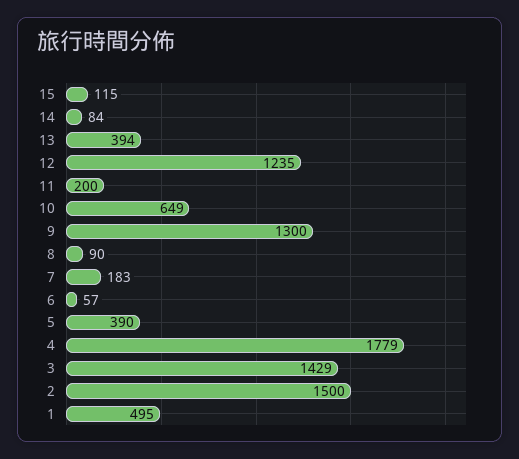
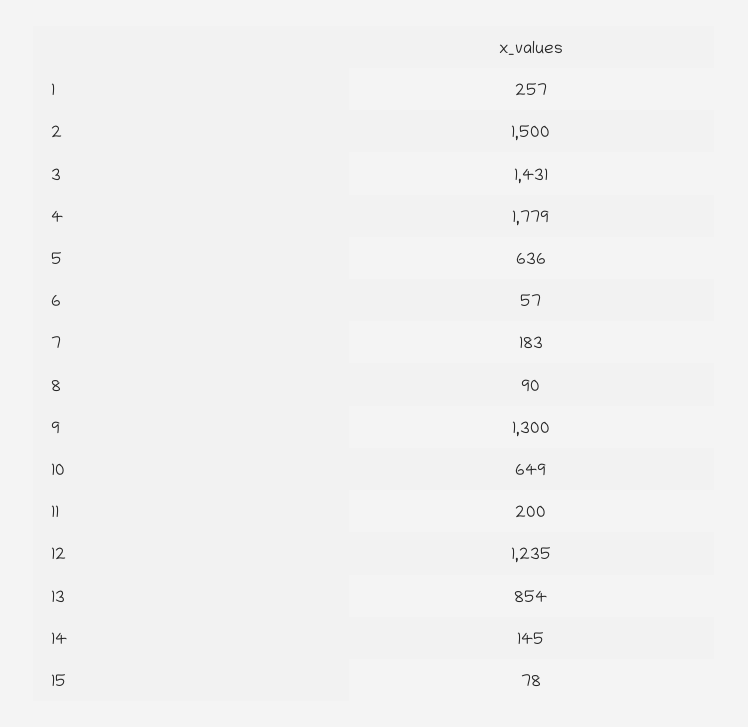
15: 115 -> 78
14: 84 -> 145
13: 394 -> 854
5: 390 -> 636
3: 1429 -> 1431
1: 495 -> 257

